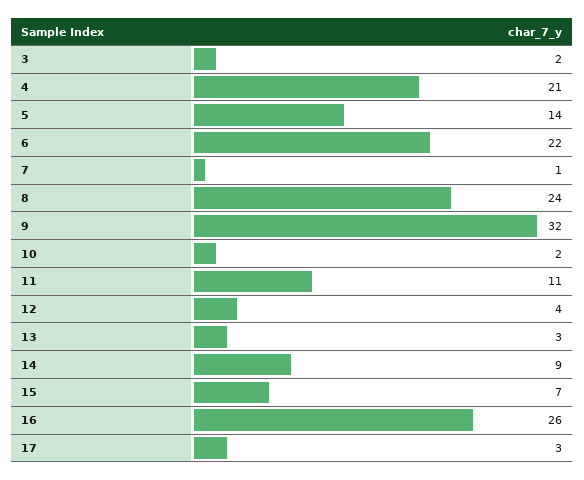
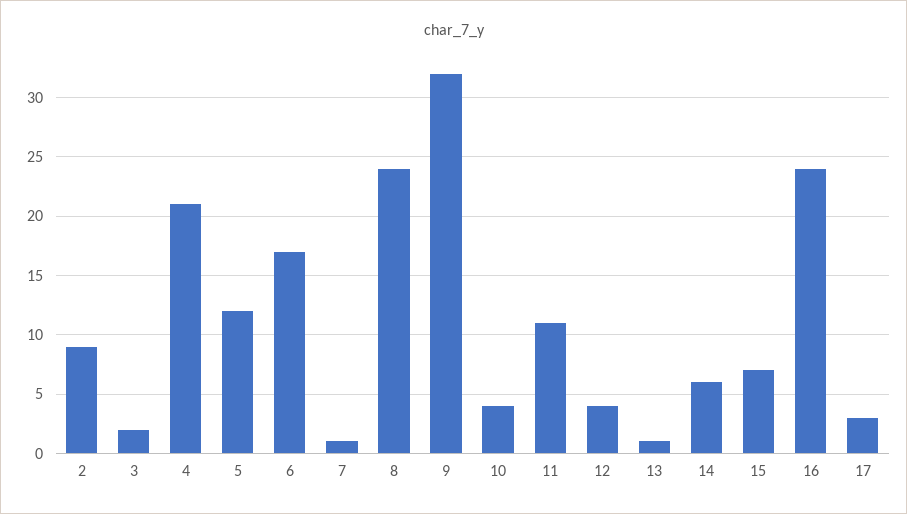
5: 14 -> 12
6: 22 -> 17
10: 2 -> 4
13: 3 -> 1
14: 9 -> 6
16: 26 -> 24
2: none -> 9

